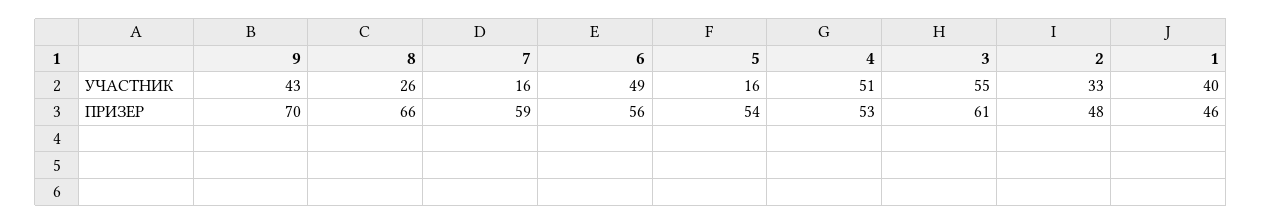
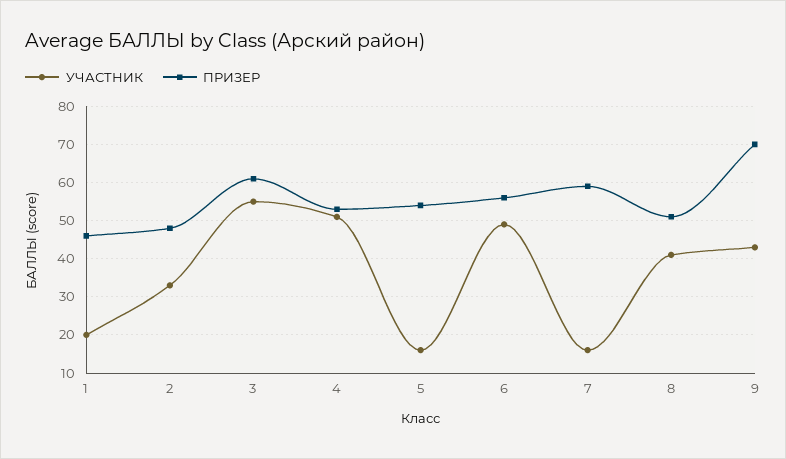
УЧАСТНИК, 8: 26 -> 40
УЧАСТНИК, 1: 40 -> 20
ПРИЗЕР, 8: 66 -> 50

